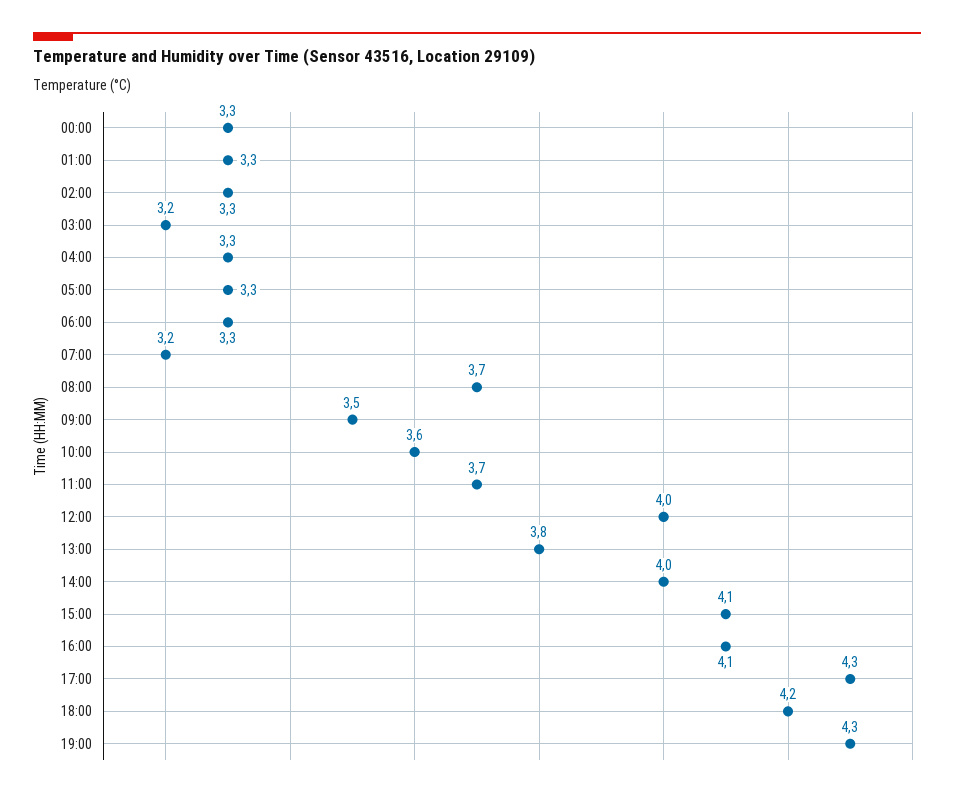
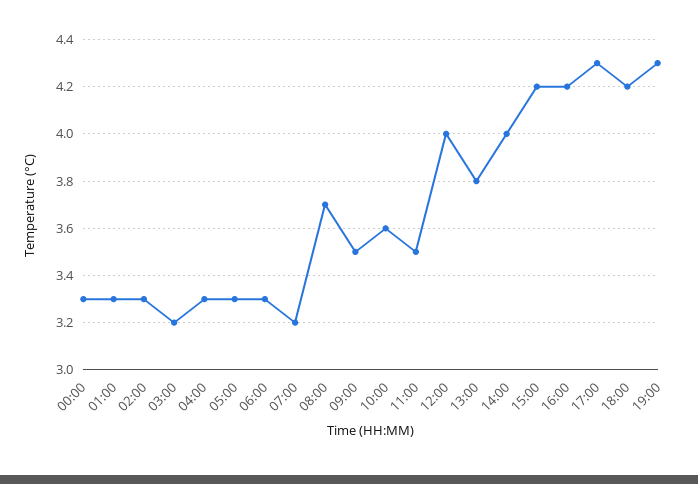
11:00: 3.7 -> 3.5
15:00: 4.1 -> 4.2
16:00: 4.1 -> 4.2

